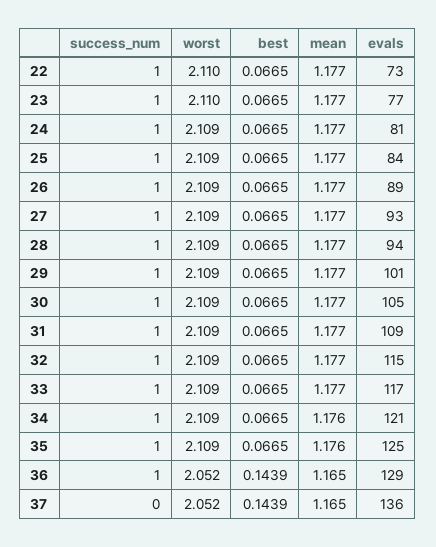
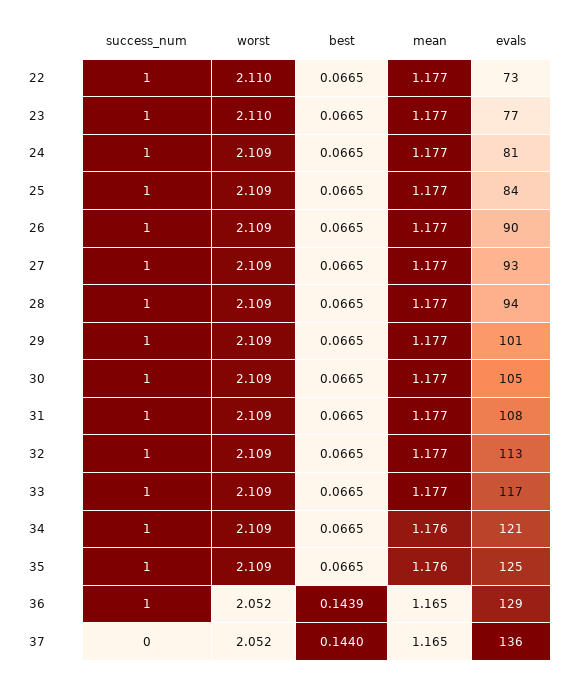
evals, 26: 89 -> 90
evals, 31: 109 -> 108
evals, 32: 115 -> 113
best, 37: 0.1439 -> 0.144

